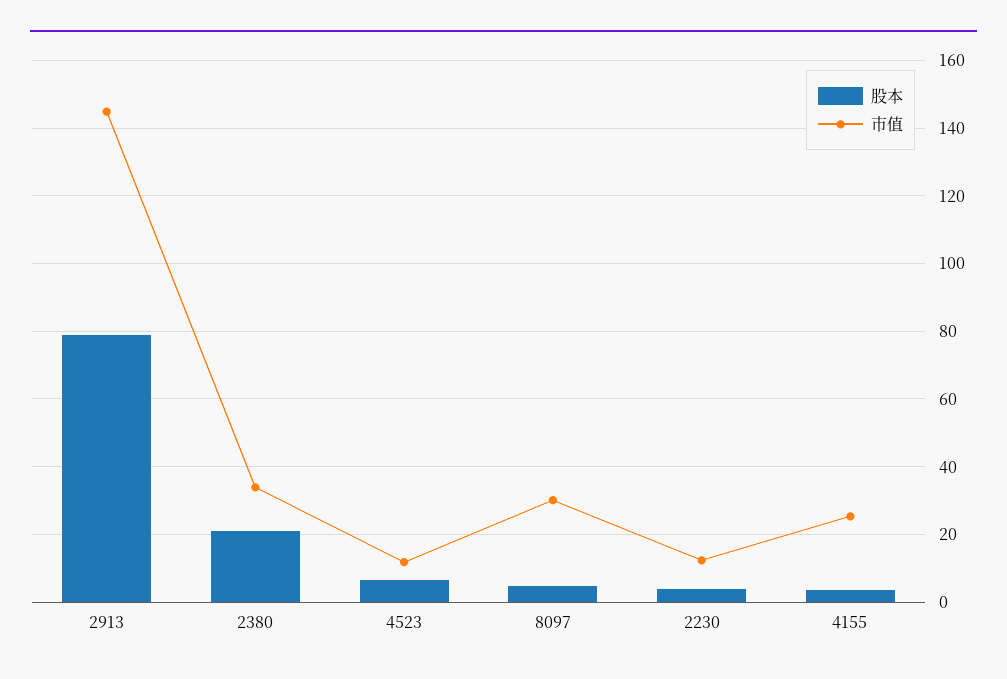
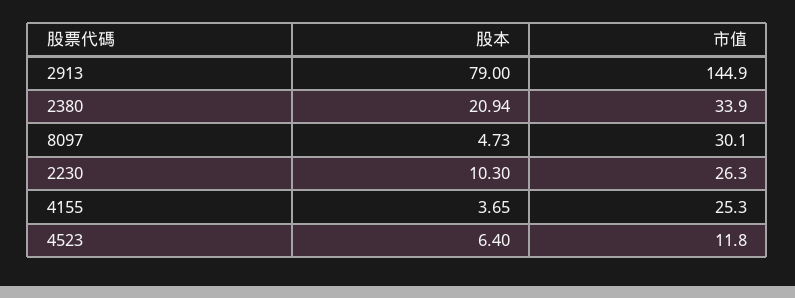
股本, 2230: 4 -> 10.3
市值, 2230: 12 -> 26.3

